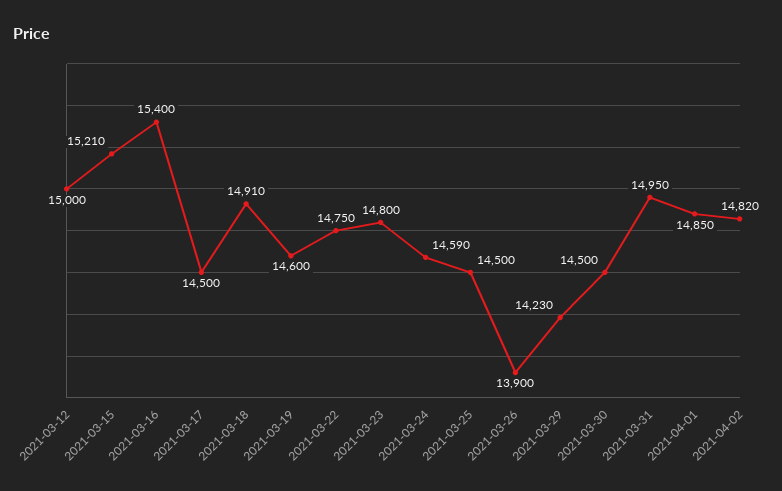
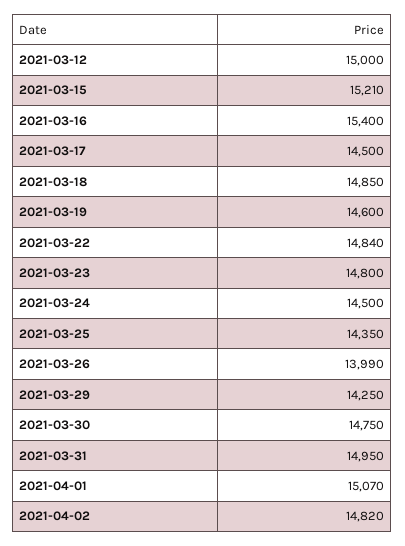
2021-03-18: 14910 -> 14850
2021-03-22: 14750 -> 14840
2021-03-24: 14590 -> 14500
2021-03-25: 14500 -> 14350
2021-03-26: 13900 -> 13990
2021-03-29: 14230 -> 14250
2021-03-30: 14500 -> 14750
2021-04-01: 14850 -> 15070

